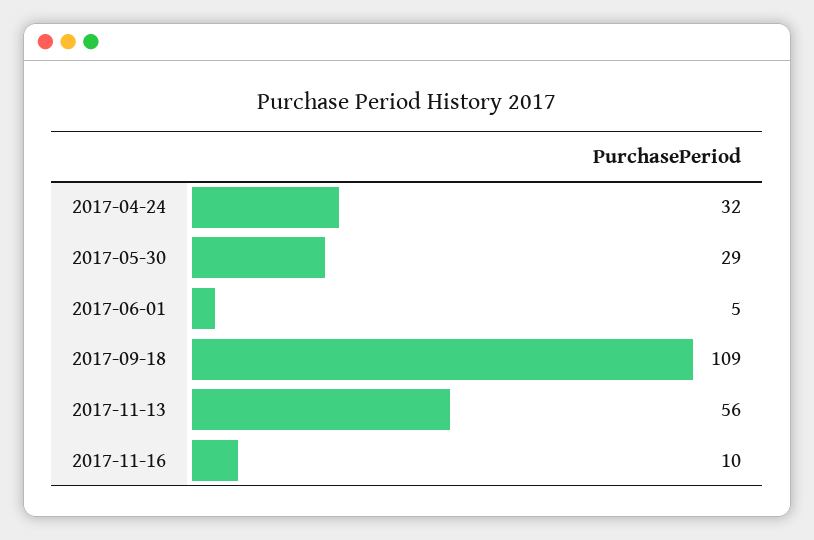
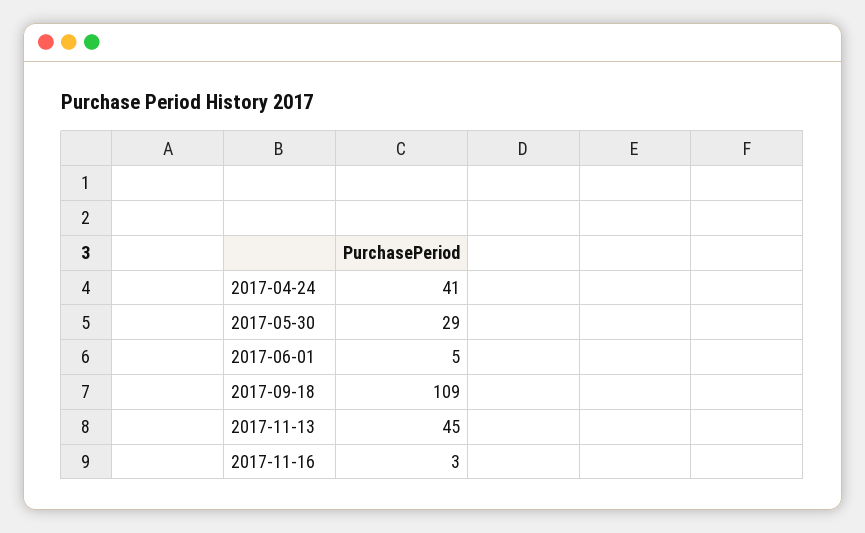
2017-04-24: 32 -> 41
2017-11-13: 56 -> 45
2017-11-16: 10 -> 3

